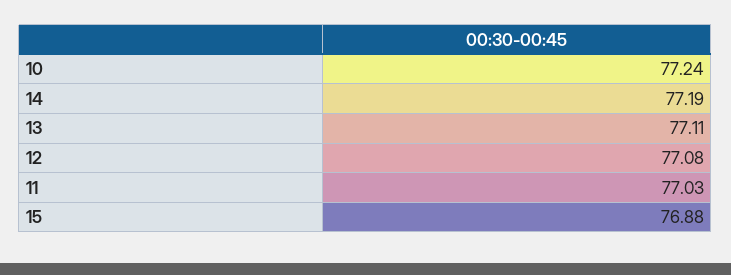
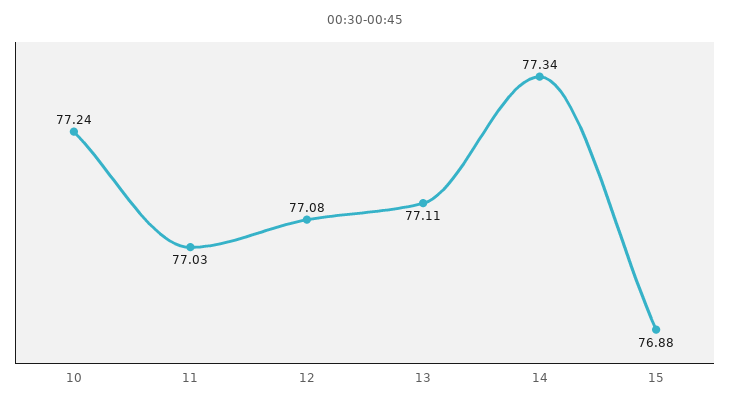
14: 77.19 -> 77.34

